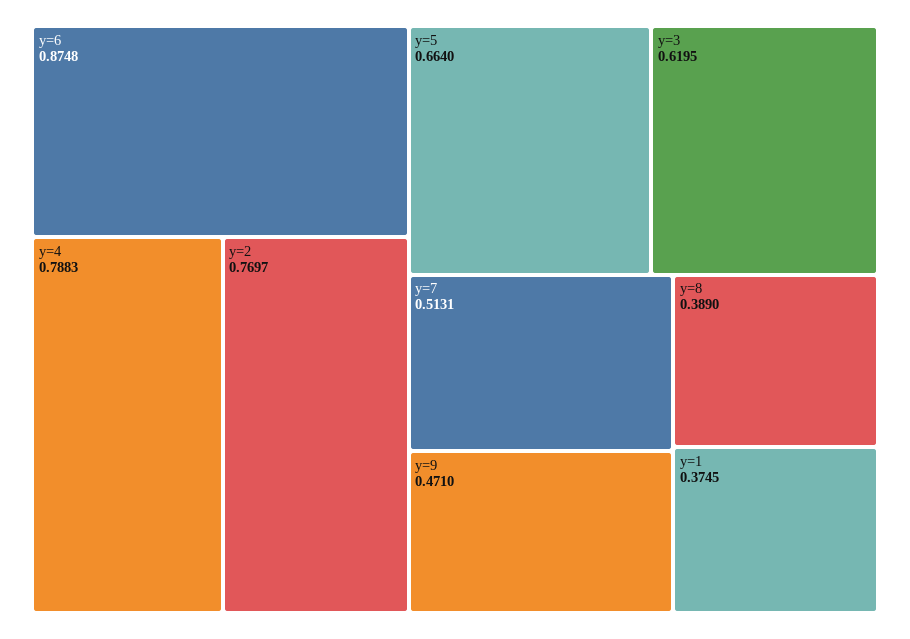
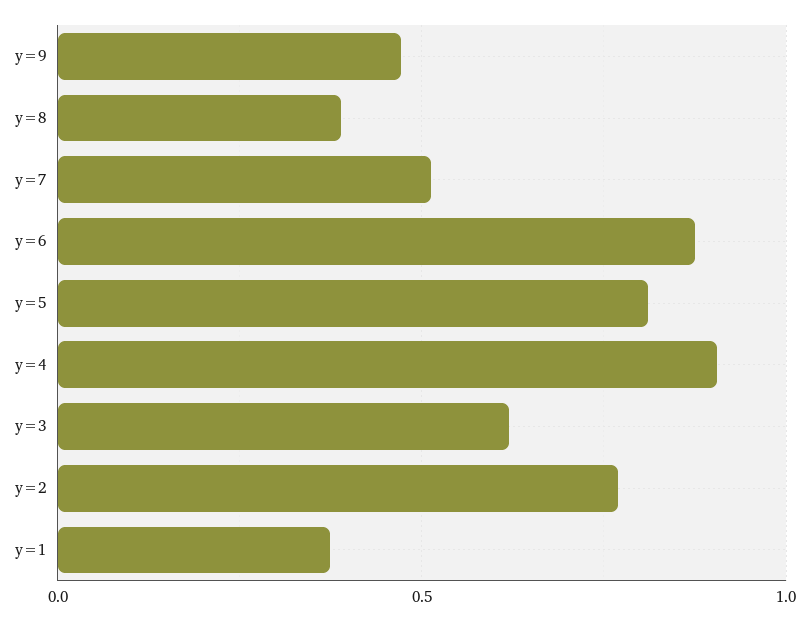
y=4: 0.7883 -> 0.9
y=5: 0.664 -> 0.8

